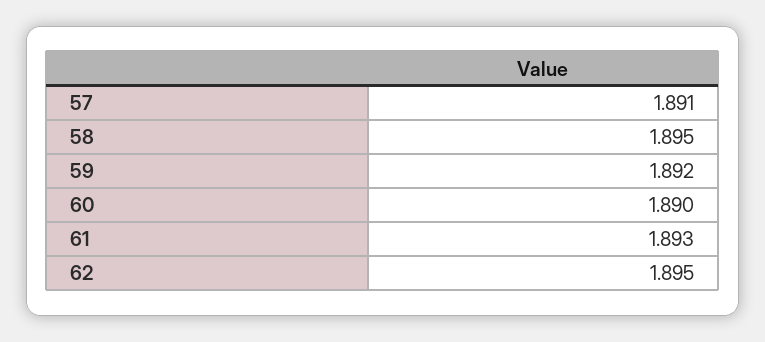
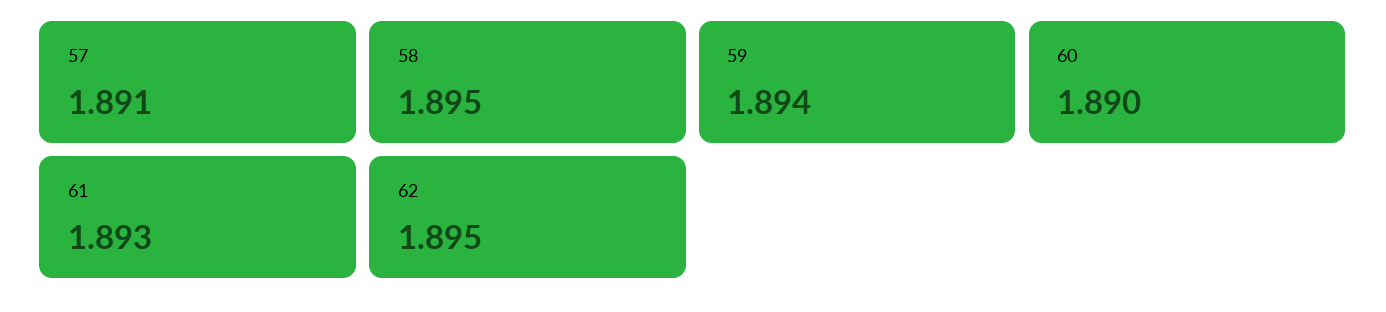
59: 1.892 -> 1.894

